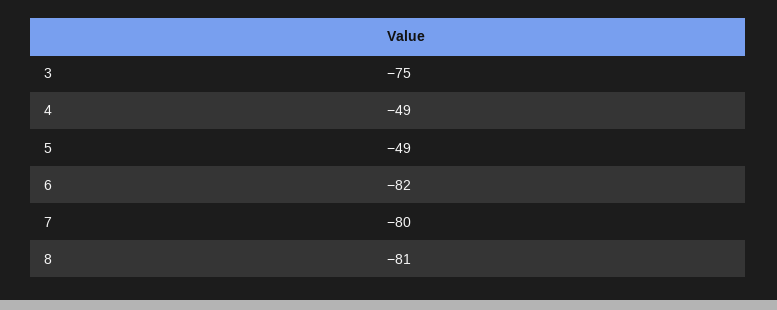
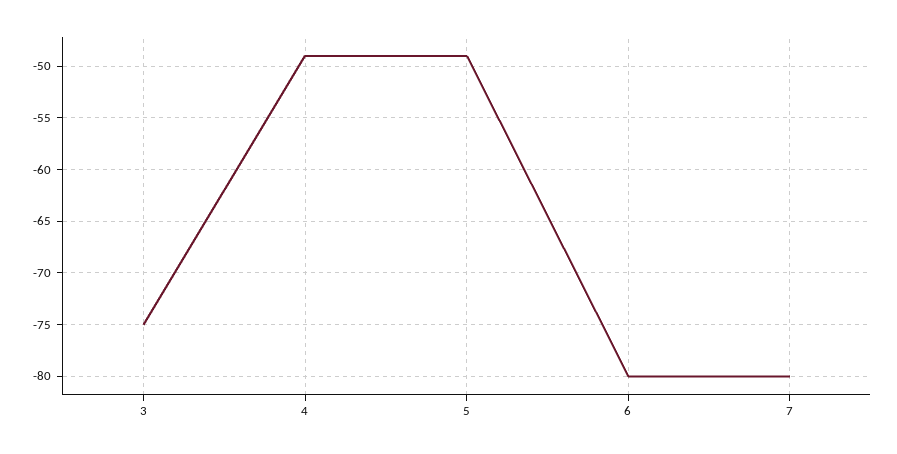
6: -82 -> -80
8: -81 -> none

